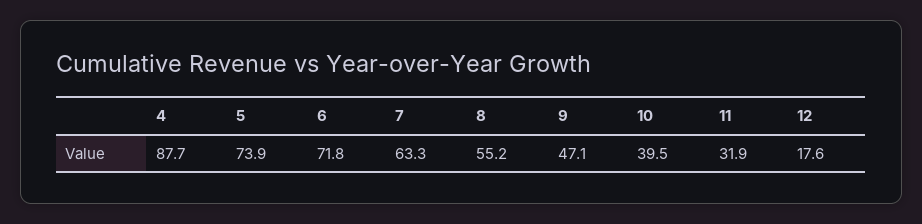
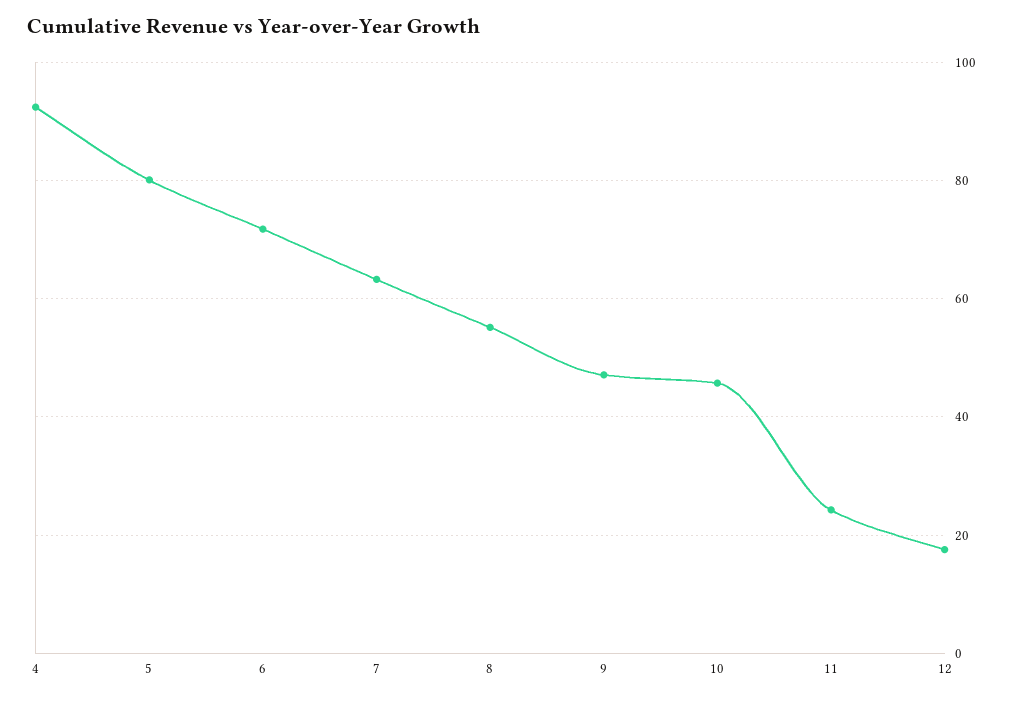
4: 87.7 -> 92
5: 73.9 -> 80
10: 39.5 -> 46
11: 31.9 -> 24

